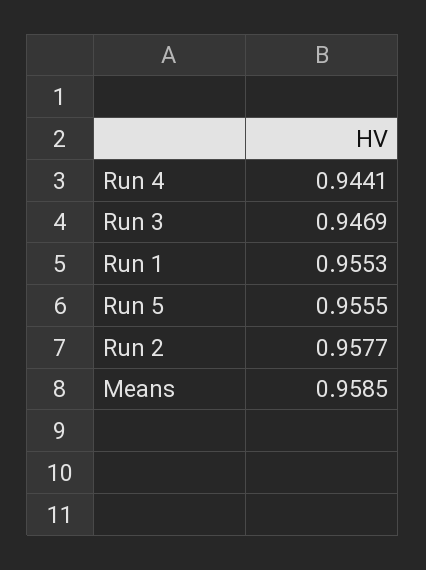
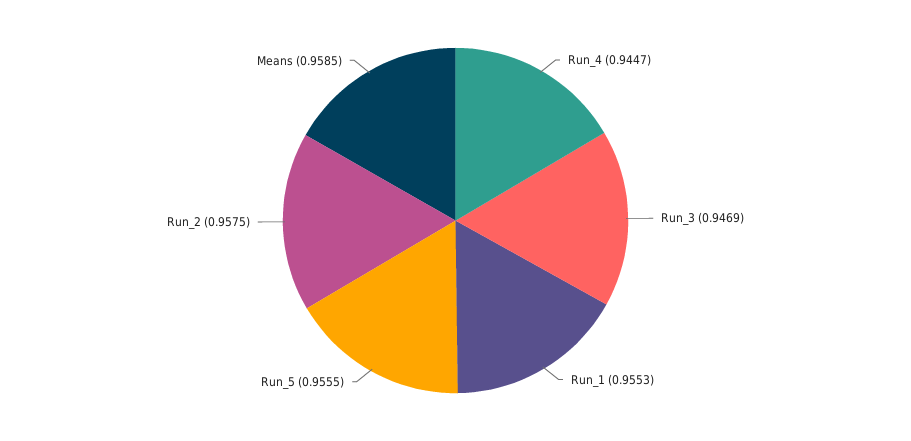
Run 4: 0.9441 -> 0.9447
Run 2: 0.9577 -> 0.9575

